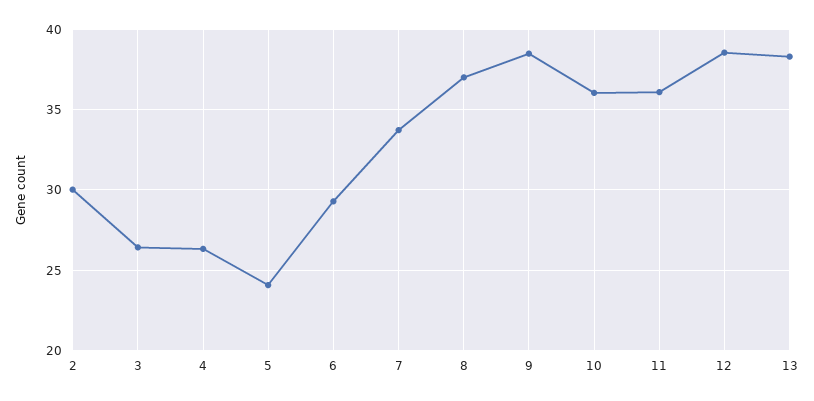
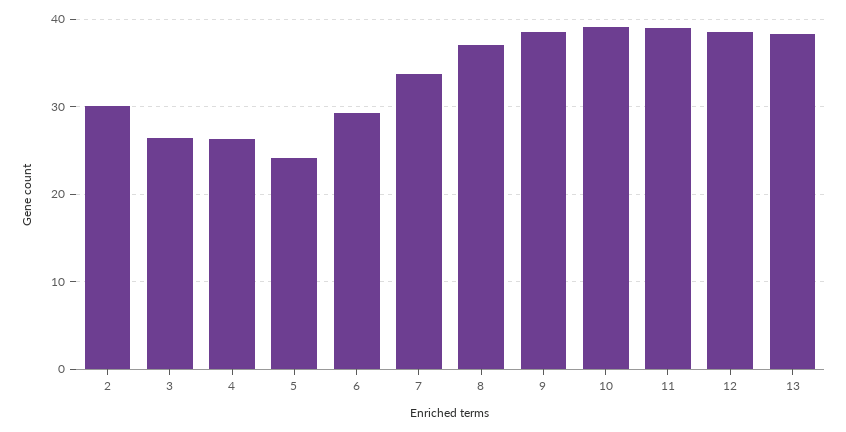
10: 36 -> 39
11: 36 -> 39

